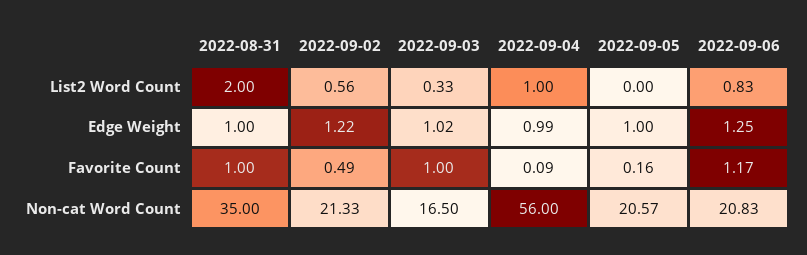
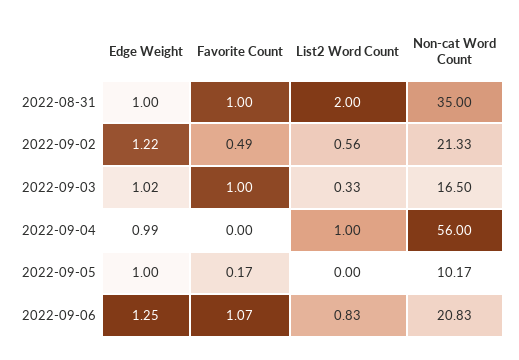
2022-09-04, Favorite Count: 0.09 -> 0
2022-09-05, Favorite Count: 0.16 -> 0.17
2022-09-06, Favorite Count: 1.17 -> 1.07
2022-09-05, Non-cat Word Count: 20.57 -> 10.17

